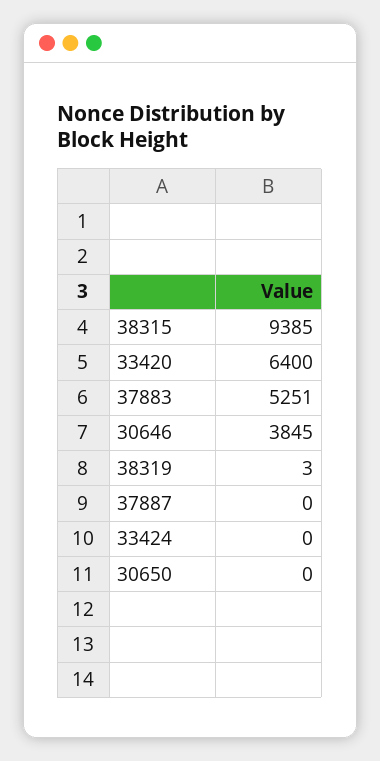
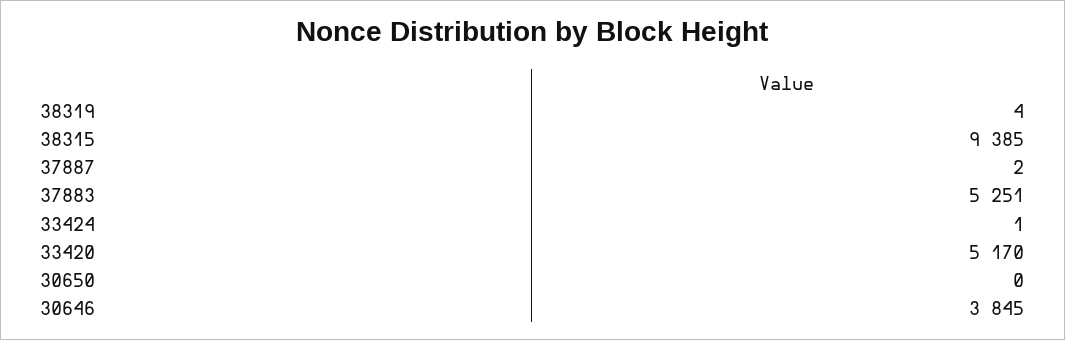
33420: 6400 -> 5170
38319: 3 -> 4
37887: 0 -> 2
33424: 0 -> 1

